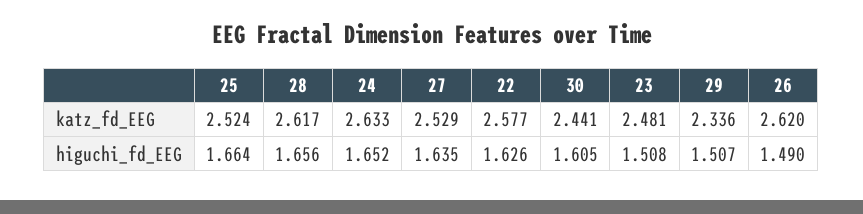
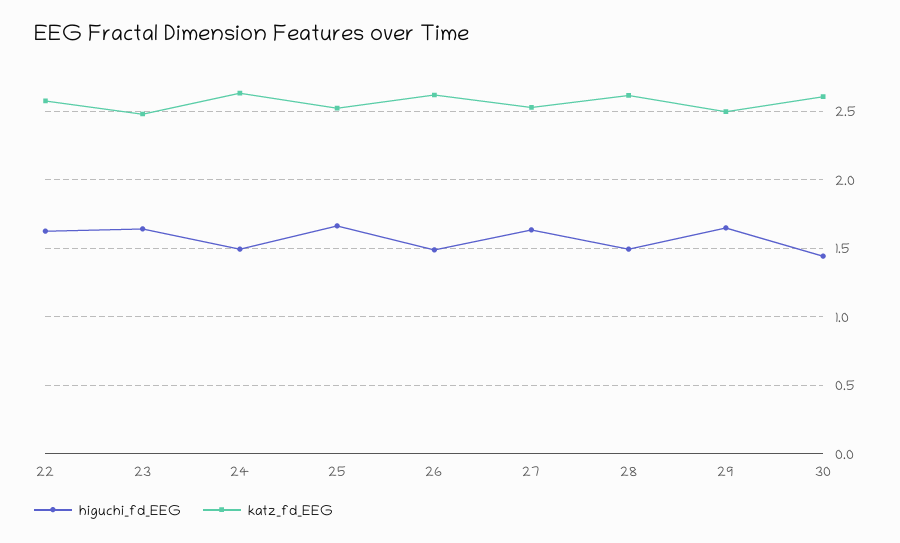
katz_fd_EEG, 30: 2.441 -> 2.6
katz_fd_EEG, 29: 2.336 -> 2.5
higuchi_fd_EEG, 28: 1.656 -> 1.5
higuchi_fd_EEG, 24: 1.652 -> 1.5
higuchi_fd_EEG, 30: 1.605 -> 1.45
higuchi_fd_EEG, 23: 1.508 -> 1.65
higuchi_fd_EEG, 29: 1.507 -> 1.65

